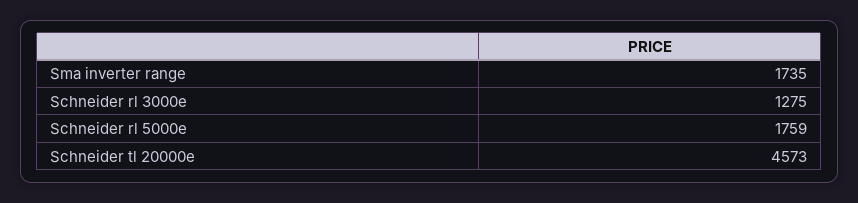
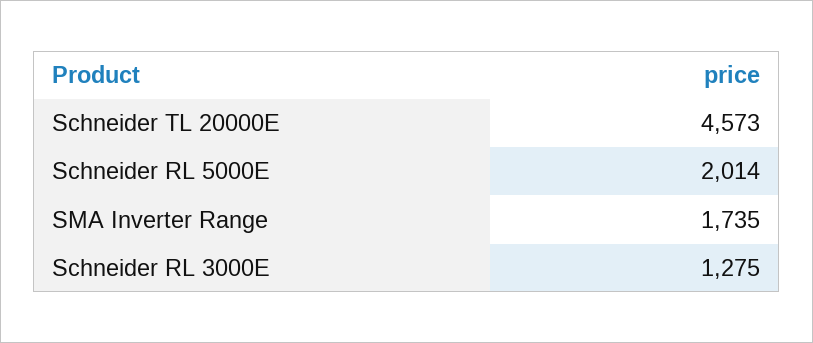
Schneider rl 5000e: 1759 -> 2014

